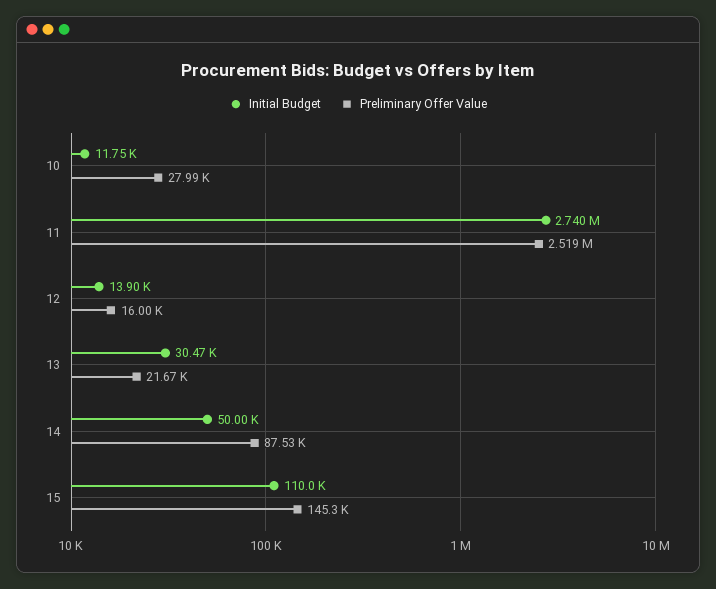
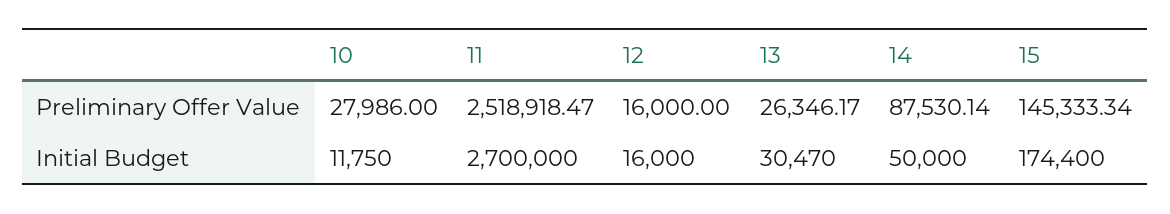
Initial Budget, 11: 2740000 -> 2700000
Initial Budget, 12: 13900 -> 16000
Preliminary Offer Value, 13: 21670 -> 26346.17
Initial Budget, 15: 110000 -> 174400

